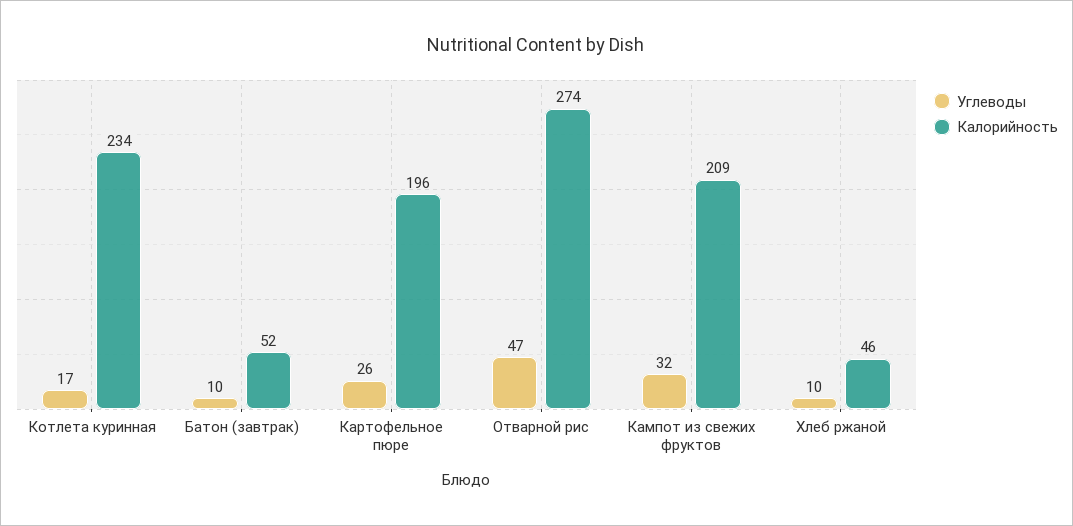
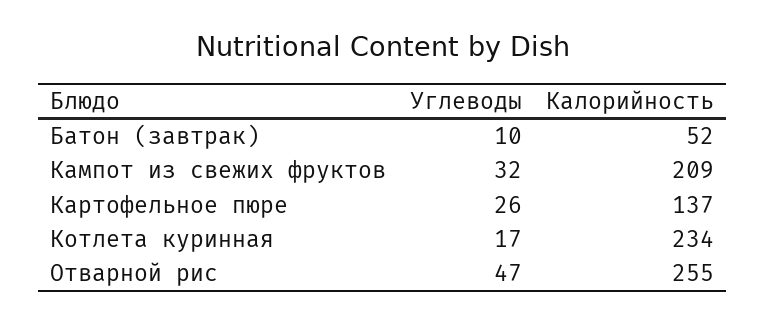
Калорийность, Картофельное пюре: 196 -> 137
Калорийность, Отварной рис: 274 -> 255
Углеводы, Хлеб ржаной: 10 -> none
Калорийность, Хлеб ржаной: 46 -> none

